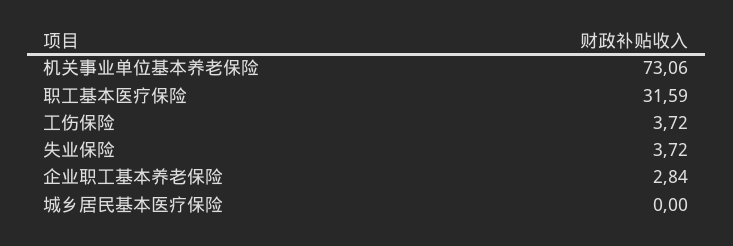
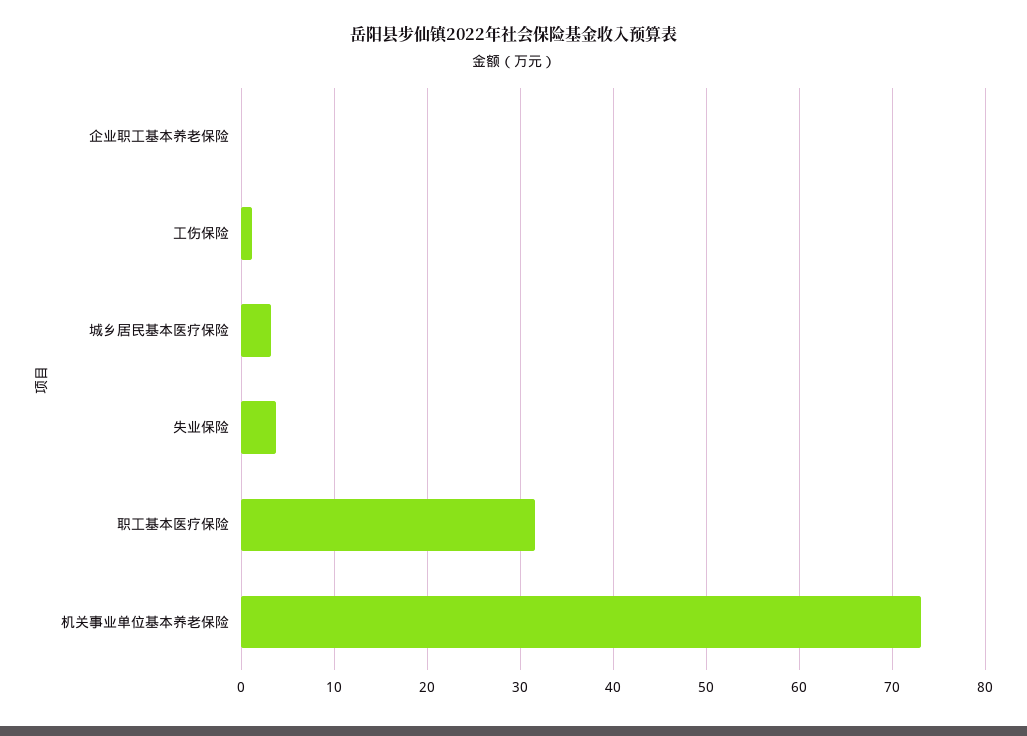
工伤保险: 3.72 -> 1
企业职工基本养老保险: 2.84 -> 0
城乡居民基本医疗保险: 0 -> 3

